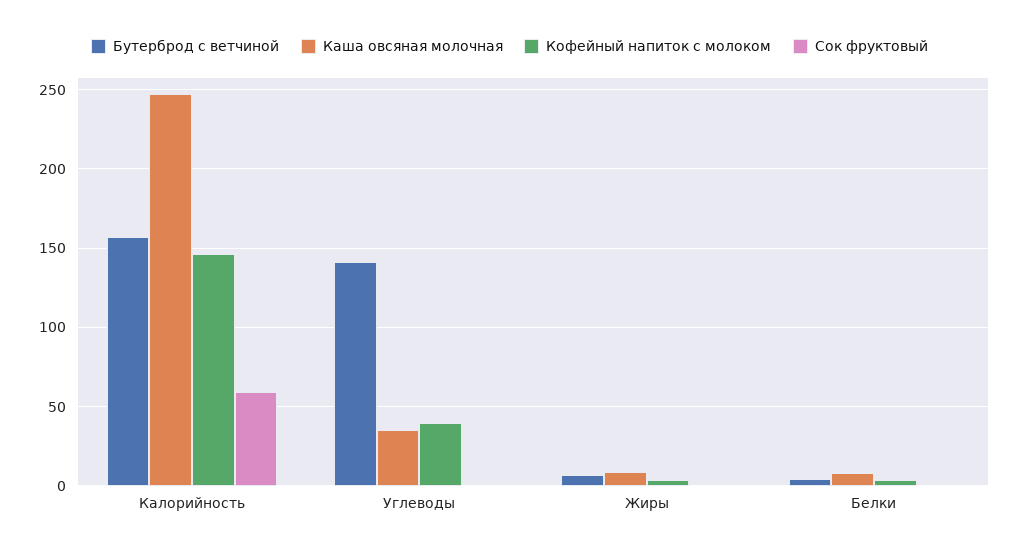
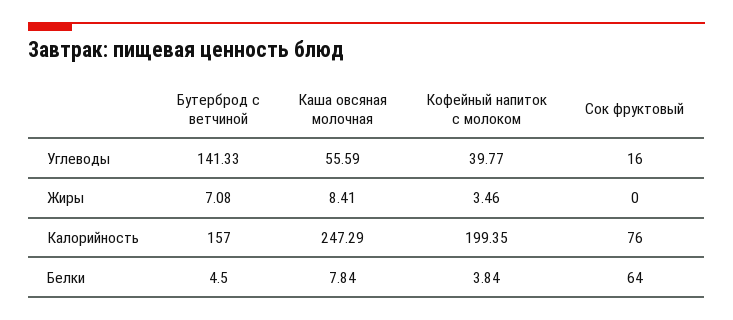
Кофейный напиток с молоком, Калорийность: 145 -> 199.35
Сок фруктовый, Калорийность: 60 -> 76
Каша овсяная молочная, Углеводы: 35 -> 55.59
Сок фруктовый, Углеводы: 0 -> 16
Сок фруктовый, Белки: 0 -> 64

